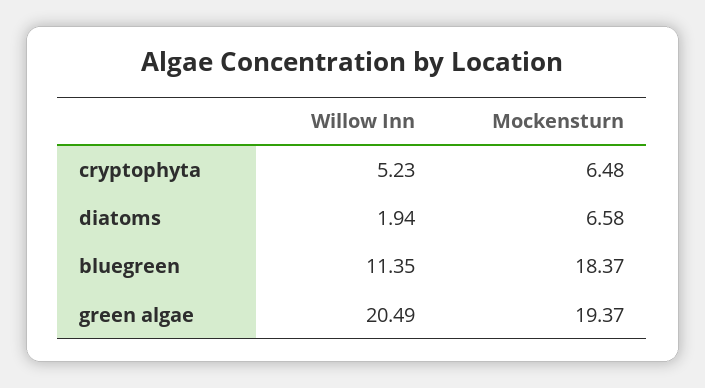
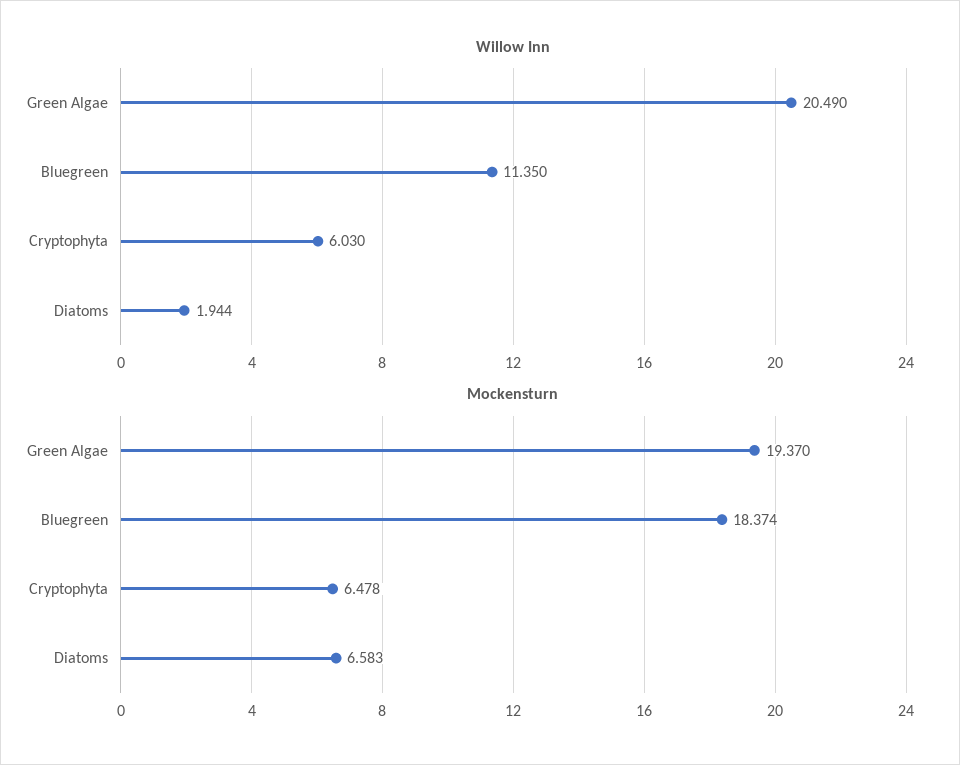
Willow Inn, cryptophyta: 5.23 -> 6.03

